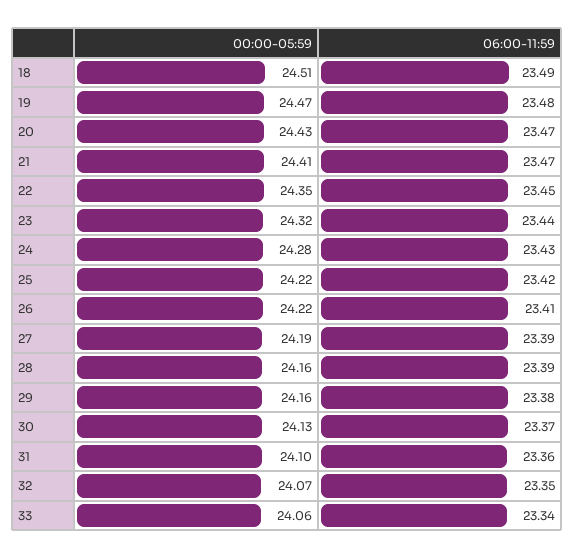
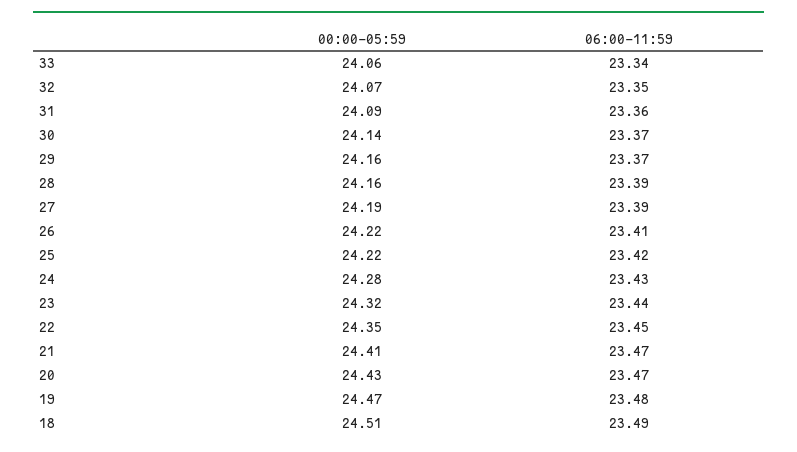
06:00-11:59, 29: 23.38 -> 23.37
00:00-05:59, 30: 24.13 -> 24.14
00:00-05:59, 31: 24.1 -> 24.09

